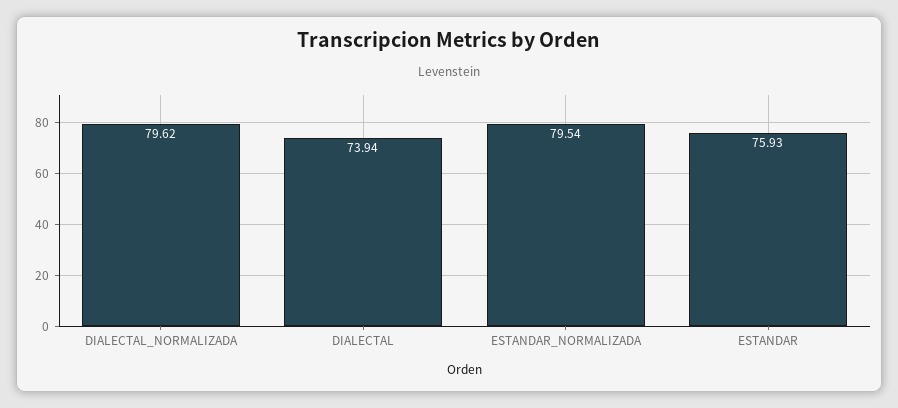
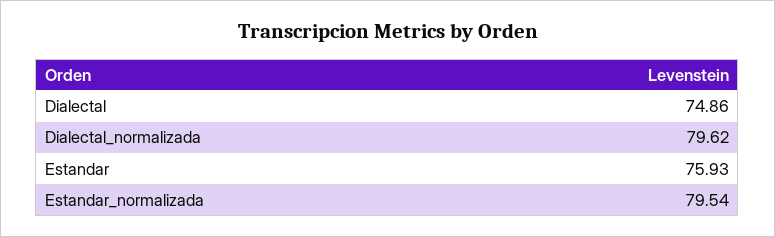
DIALECTAL: 73.94 -> 74.86

